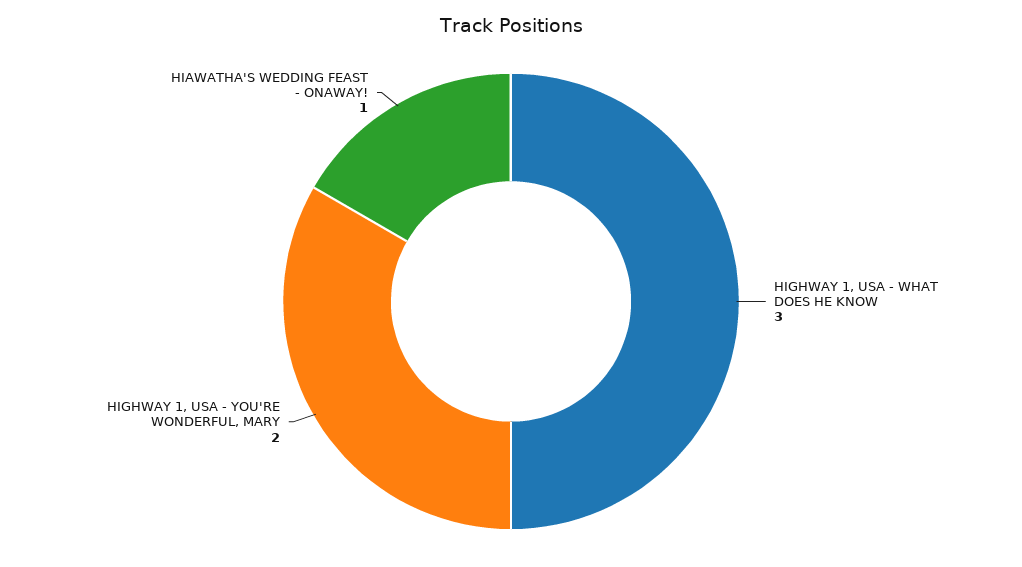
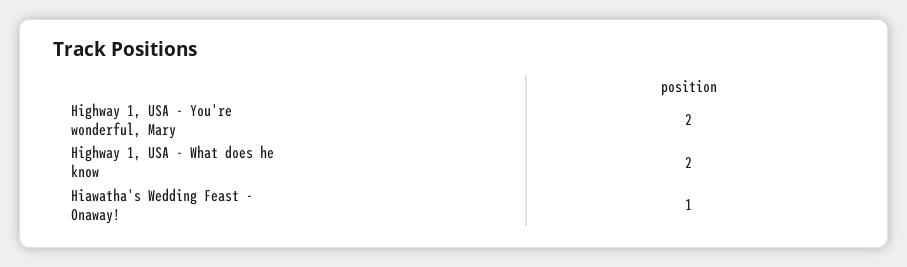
HIGHWAY 1, USA - WHAT DOES HE KNOW: 3 -> 2

